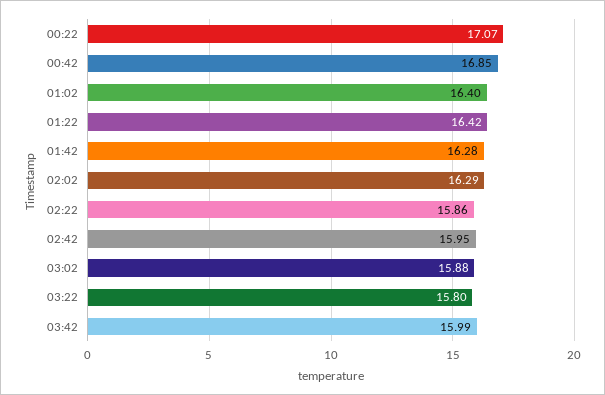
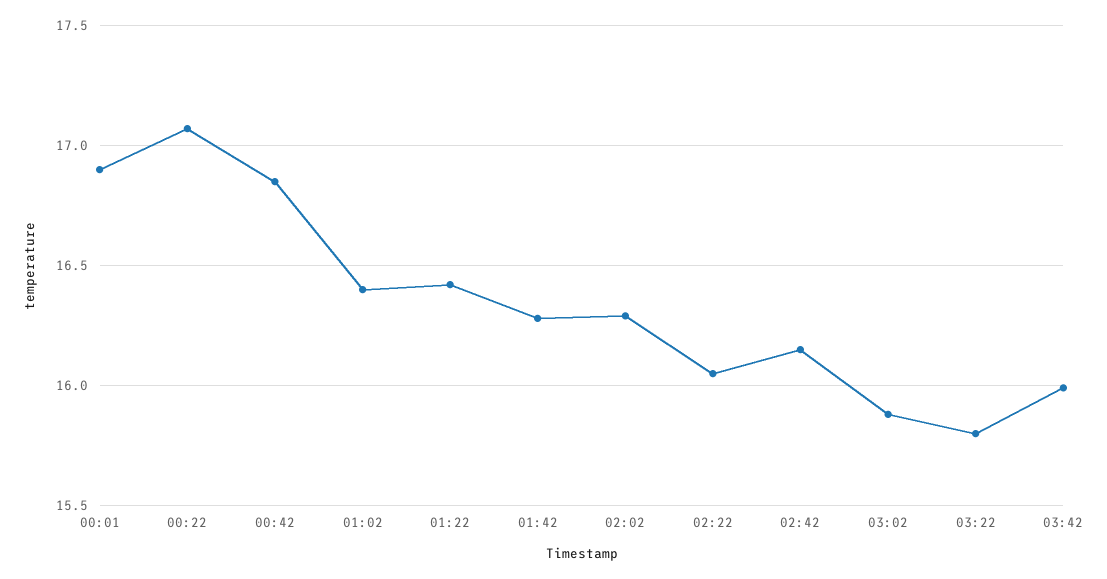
02:22: 15.86 -> 16.05
02:42: 15.95 -> 16.15
00:01: none -> 16.9

